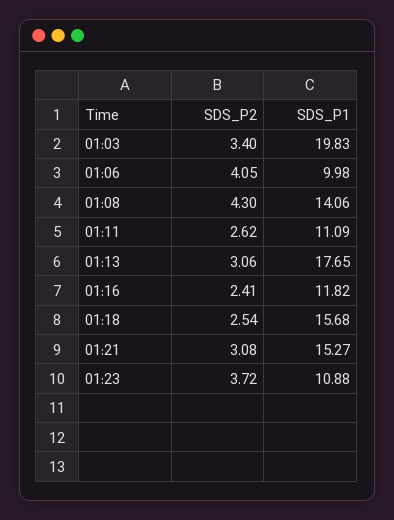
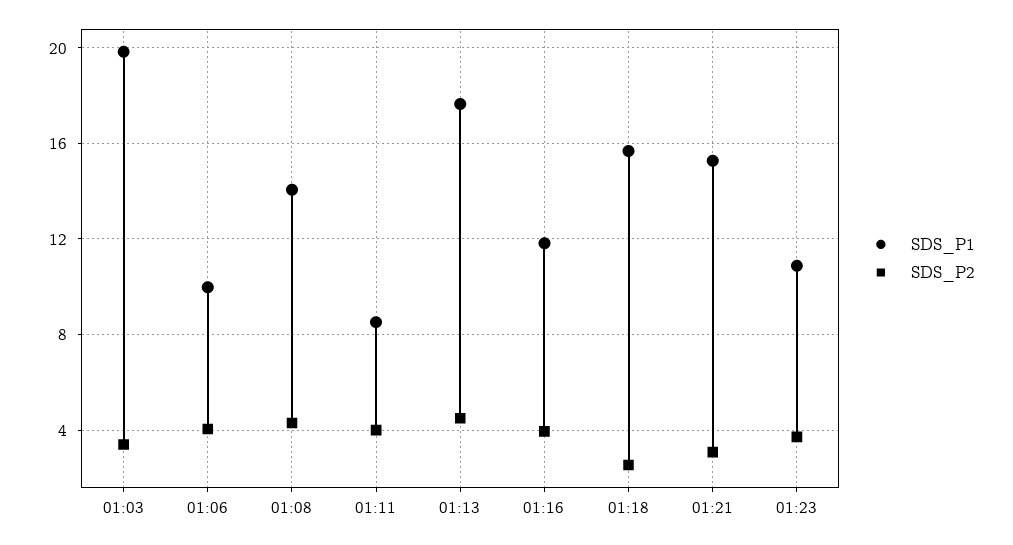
SDS_P2, 01:11: 2.62 -> 4
SDS_P1, 01:11: 11.09 -> 8.5
SDS_P2, 01:13: 3.06 -> 4.5
SDS_P2, 01:16: 2.41 -> 4

